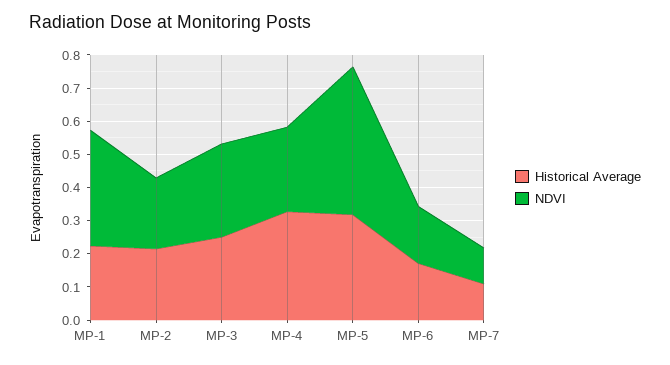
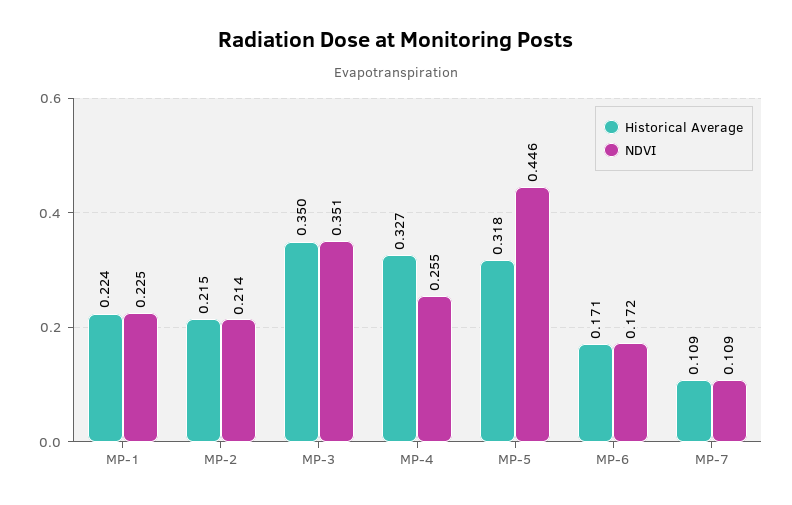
NDVI, MP-1: 0.35 -> 0.225
Historical Average, MP-3: 0.25 -> 0.35
NDVI, MP-3: 0.275 -> 0.351

